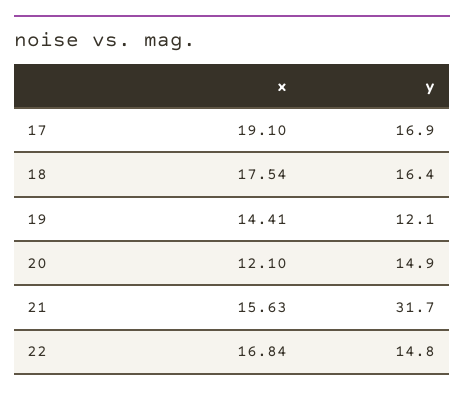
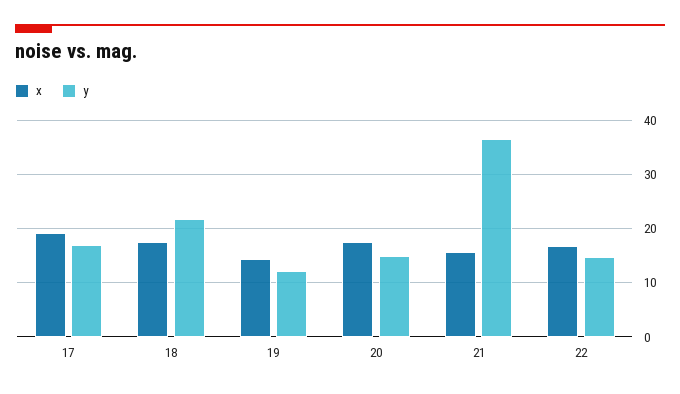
y, 18: 16.4 -> 22
x, 20: 12.1 -> 18
y, 21: 31.7 -> 36

